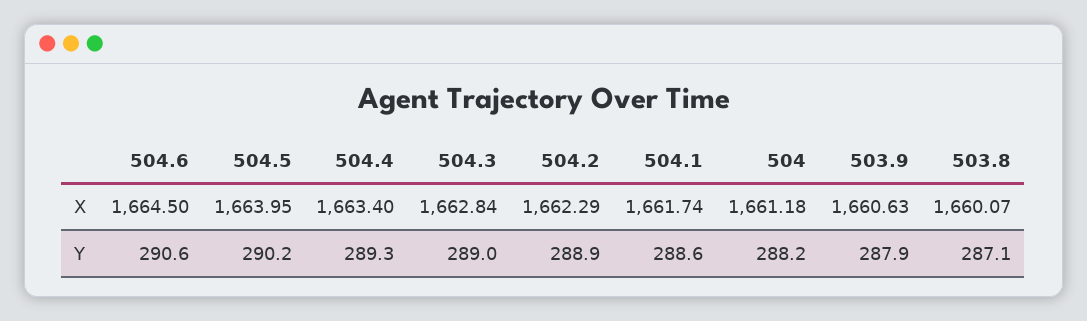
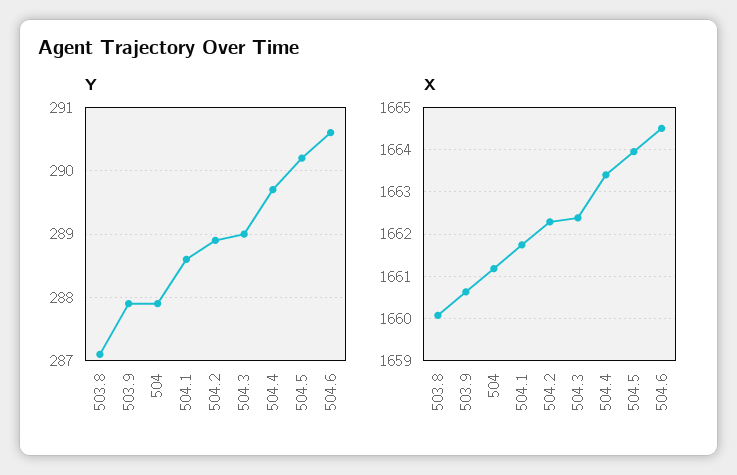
X, 504.3: 1662.84 -> 1662.4
Y, 504.4: 289.3 -> 289.7
Y, 504: 288.2 -> 287.9

